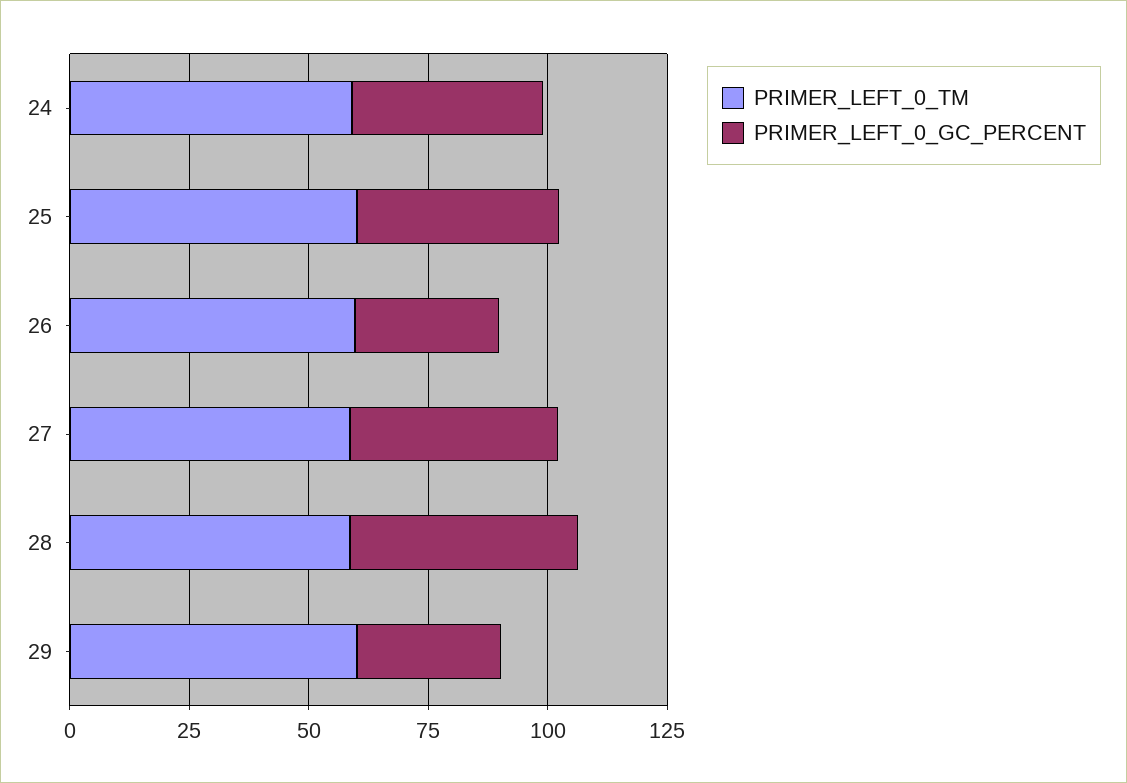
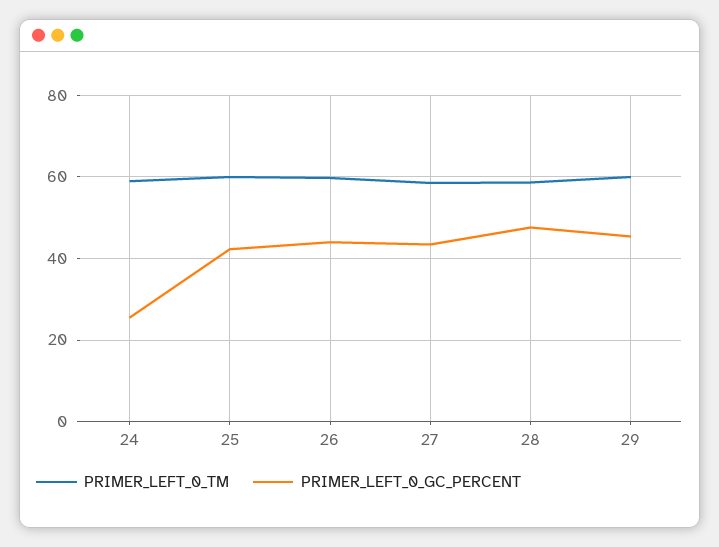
PRIMER_LEFT_0_GC_PERCENT, 24: 40 -> 26
PRIMER_LEFT_0_GC_PERCENT, 26: 30 -> 44
PRIMER_LEFT_0_GC_PERCENT, 29: 30 -> 46

